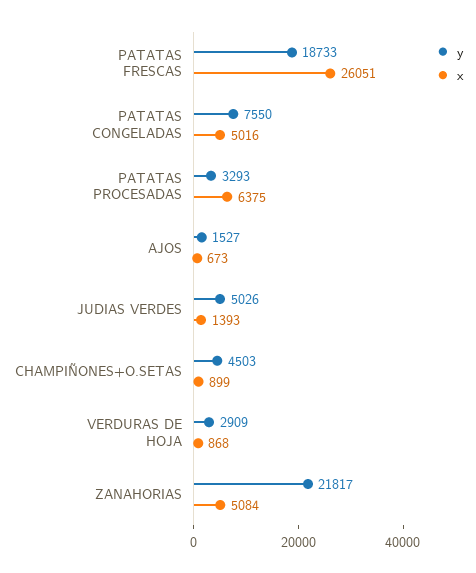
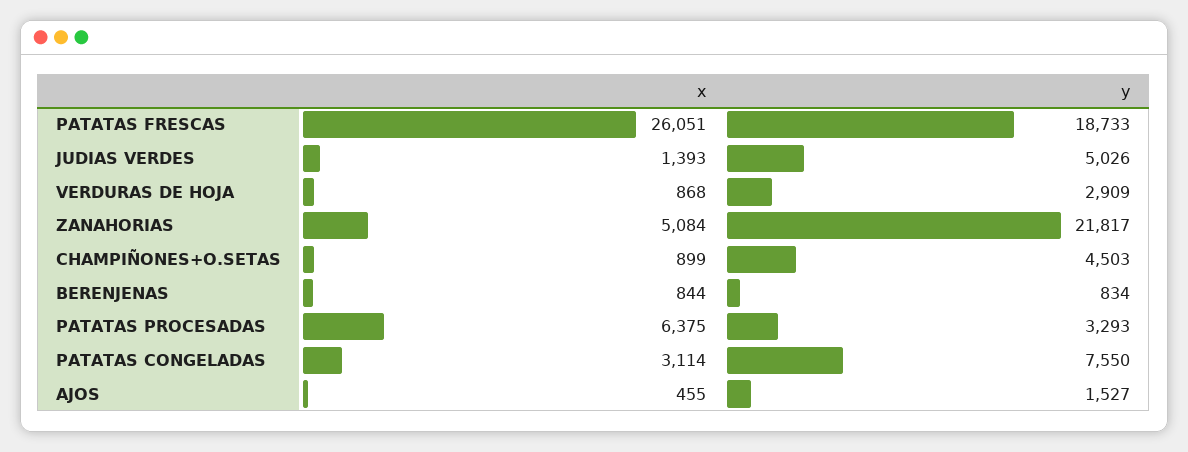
x, PATATAS CONGELADAS: 5016 -> 3114
x, AJOS: 673 -> 455
x, BERENJENAS: none -> 844
y, BERENJENAS: none -> 834

